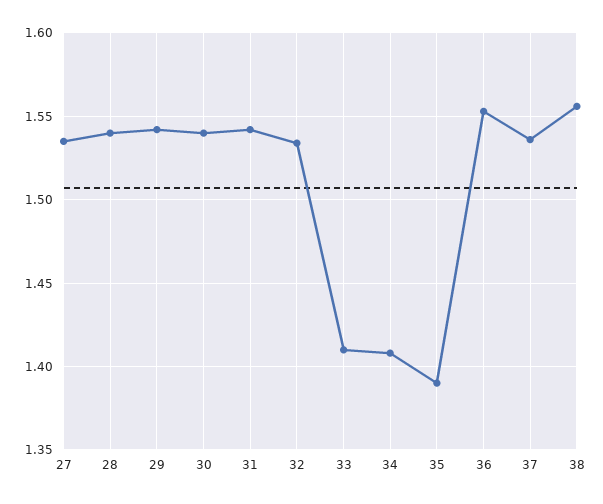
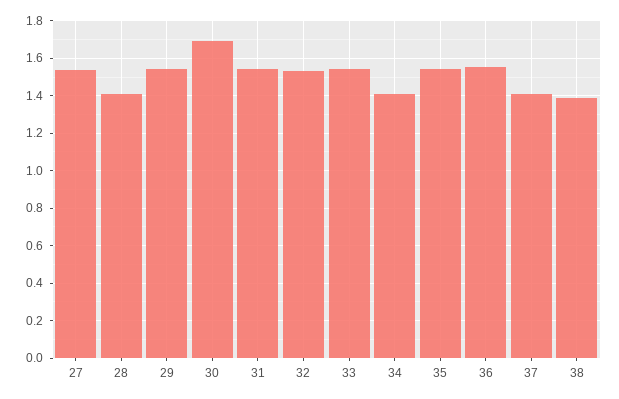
28: 1.54 -> 1.4
30: 1.54 -> 1.7
33: 1.41 -> 1.55
35: 1.39 -> 1.55
37: 1.535 -> 1.4
38: 1.555 -> 1.4

